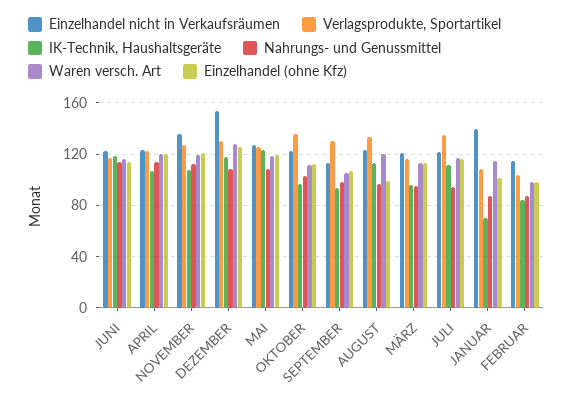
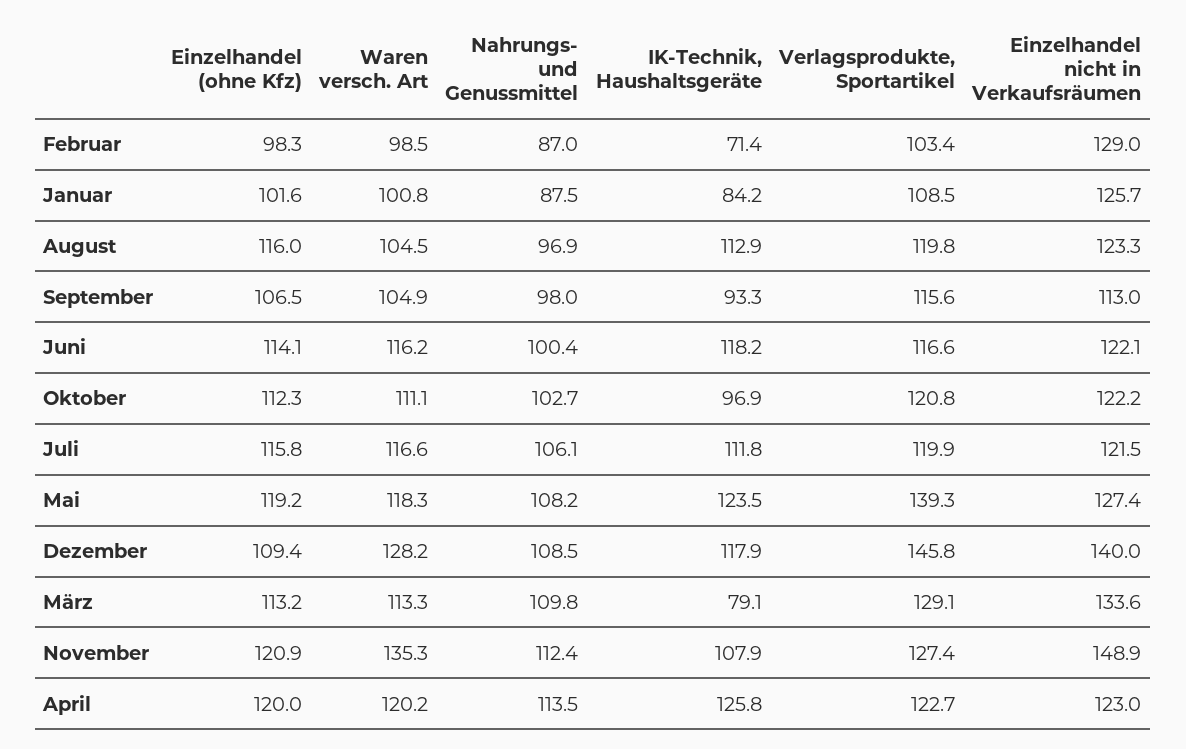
Nahrungs- und Genussmittel, JUNI: 115 -> 100.4
IK-Technik, Haushaltsgeräte, APRIL: 105 -> 125.8
Einzelhandel nicht in Verkaufsräumen, NOVEMBER: 135 -> 148.9
Waren versch. Art, NOVEMBER: 120 -> 135.3
Einzelhandel nicht in Verkaufsräumen, DEZEMBER: 155 -> 140
Verlagsprodukte, Sportartikel, DEZEMBER: 130 -> 145.8
Einzelhandel (ohne Kfz), DEZEMBER: 125 -> 109.4
Verlagsprodukte, Sportartikel, MAI: 125 -> 139.3
Verlagsprodukte, Sportartikel, OKTOBER: 135 -> 120.8
Verlagsprodukte, Sportartikel, SEPTEMBER: 130 -> 115.6
Verlagsprodukte, Sportartikel, AUGUST: 135 -> 119.8
Waren versch. Art, AUGUST: 120 -> 104.5
Einzelhandel (ohne Kfz), AUGUST: 100 -> 116
Einzelhandel nicht in Verkaufsräumen, MÄRZ: 120 -> 133.6
Verlagsprodukte, Sportartikel, MÄRZ: 115 -> 129.1
IK-Technik, Haushaltsgeräte, MÄRZ: 95 -> 79.1
Nahrungs- und Genussmittel, MÄRZ: 95 -> 109.8
Verlagsprodukte, Sportartikel, JULI: 135 -> 119.9
Nahrungs- und Genussmittel, JULI: 95 -> 106.1
Einzelhandel nicht in Verkaufsräumen, JANUAR: 140 -> 125.7
IK-Technik, Haushaltsgeräte, JANUAR: 70 -> 84.2
Waren versch. Art, JANUAR: 115 -> 100.8
Einzelhandel nicht in Verkaufsräumen, FEBRUAR: 115 -> 129
IK-Technik, Haushaltsgeräte, FEBRUAR: 85 -> 71.4

